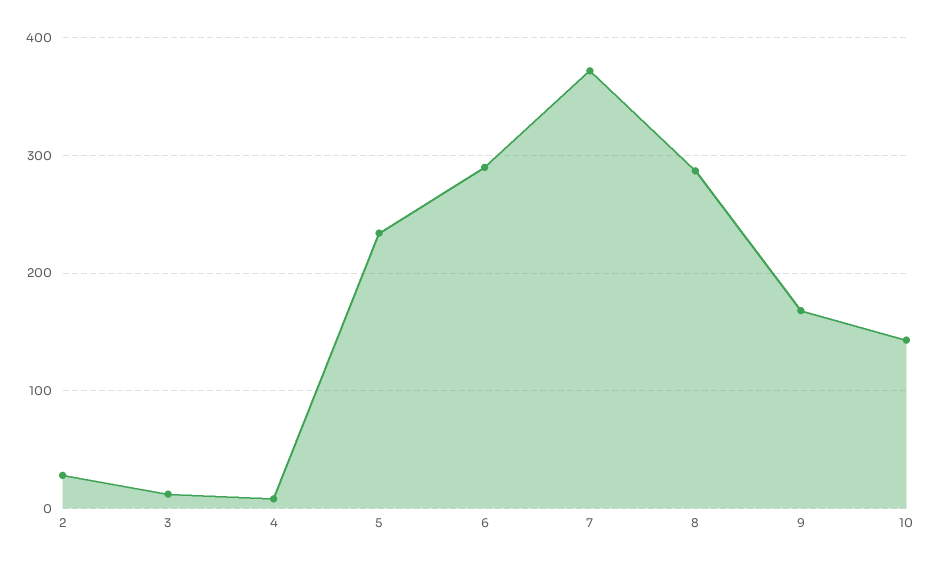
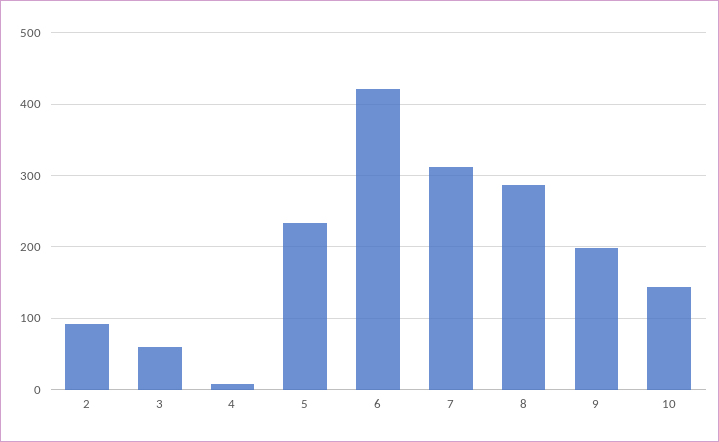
2: 30 -> 90
3: 10 -> 60
6: 290 -> 420
7: 370 -> 310
9: 170 -> 200

